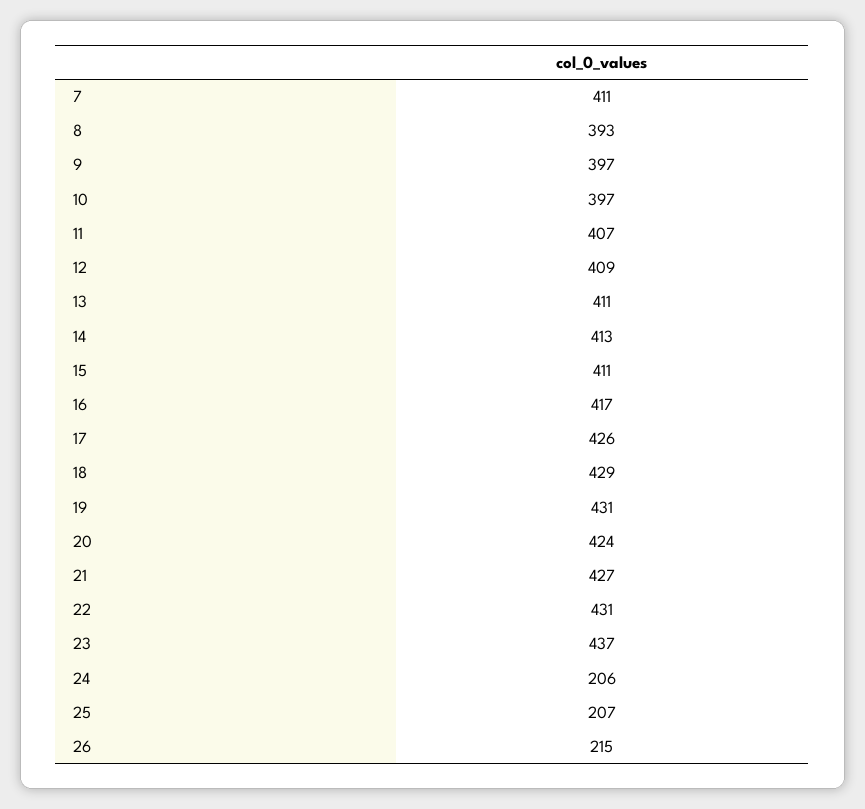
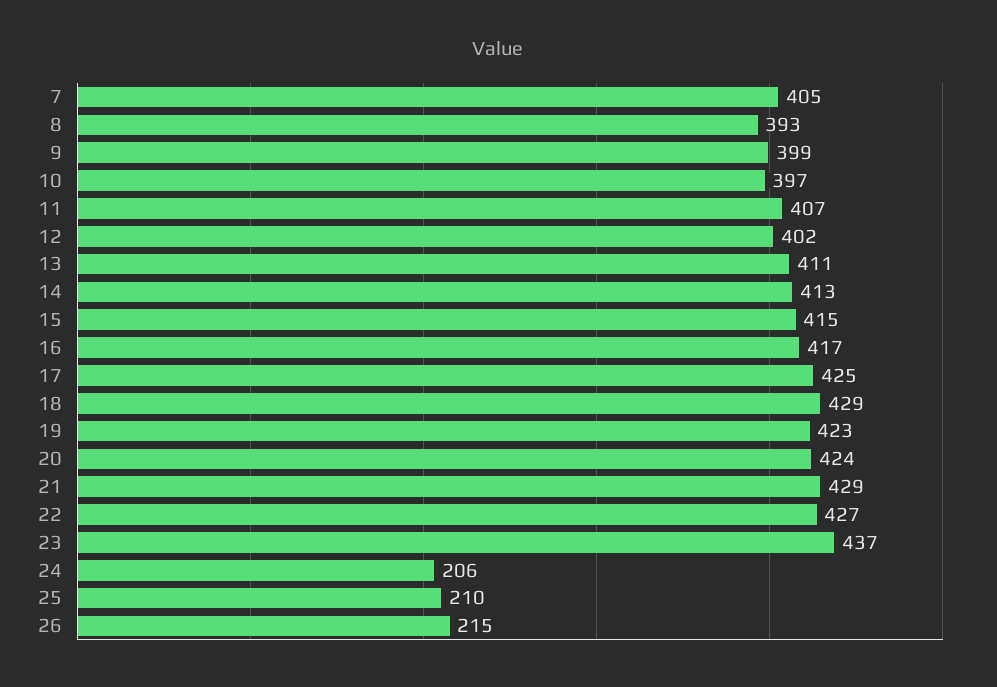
7: 411 -> 405
9: 397 -> 399
12: 409 -> 402
15: 411 -> 415
17: 426 -> 425
19: 431 -> 423
21: 427 -> 429
22: 431 -> 427
25: 207 -> 210

